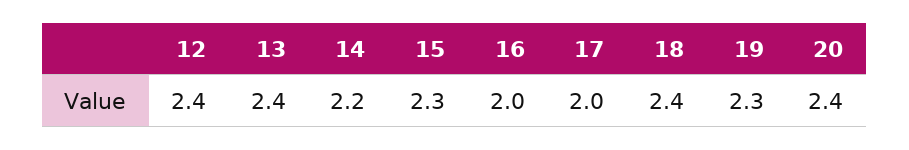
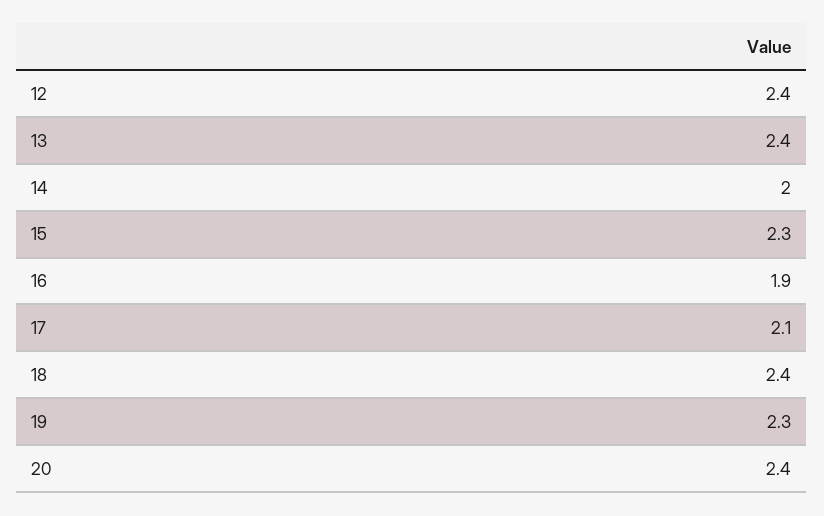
14: 2.2 -> 2
16: 2 -> 1.9
17: 2 -> 2.1

